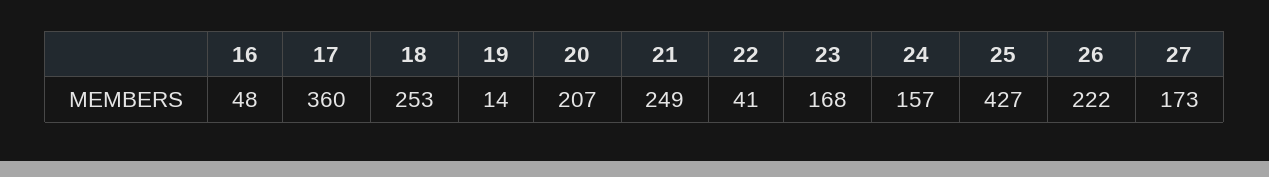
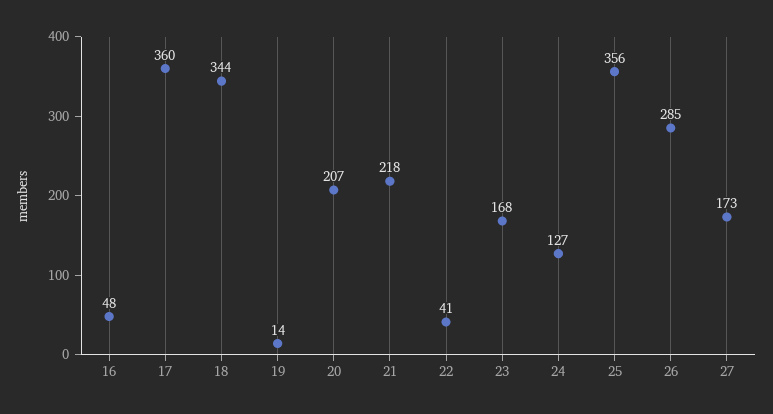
18: 253 -> 344
21: 249 -> 218
24: 157 -> 127
25: 427 -> 356
26: 222 -> 285

